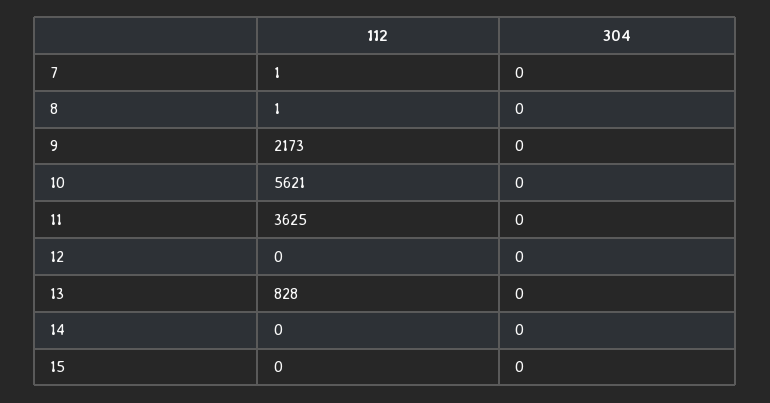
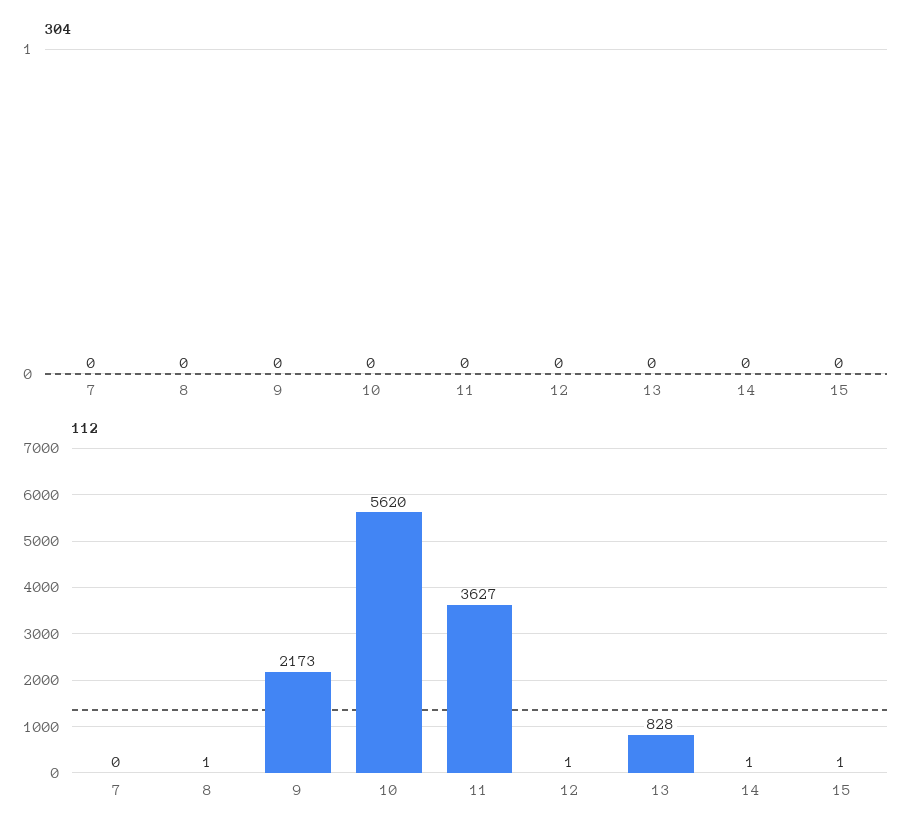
112, 7: 1 -> 0
112, 10: 5621 -> 5620
112, 11: 3625 -> 3627
112, 12: 0 -> 1
112, 14: 0 -> 1
112, 15: 0 -> 1

